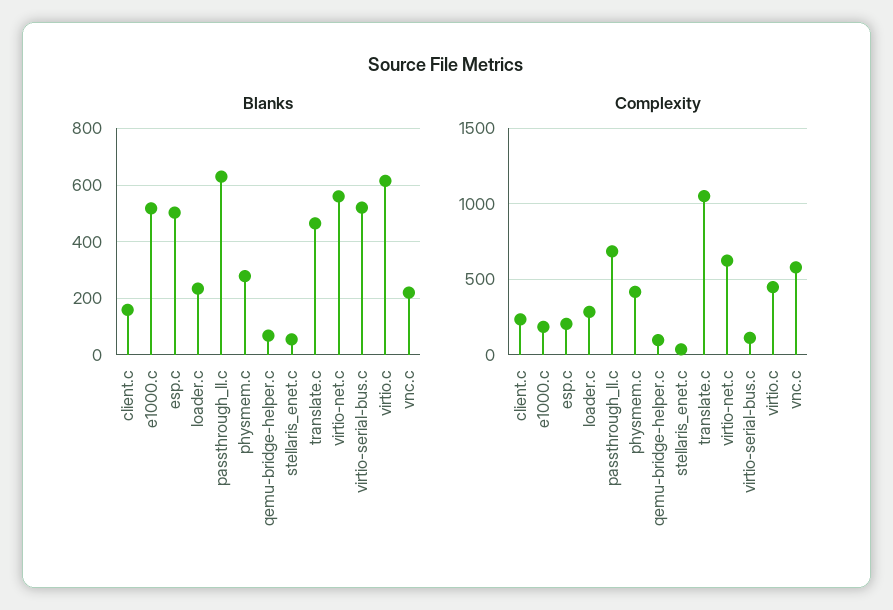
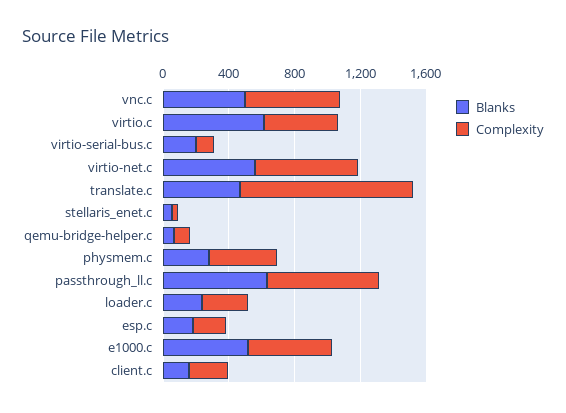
Blanks, esp.c: 500 -> 200
Blanks, virtio-serial-bus.c: 525 -> 200
Blanks, vnc.c: 225 -> 500
Complexity, e1000.c: 200 -> 500

